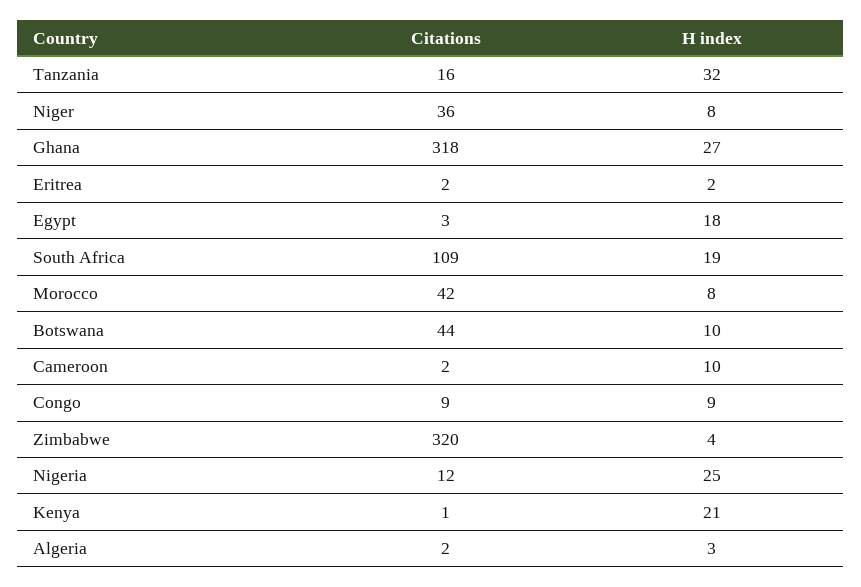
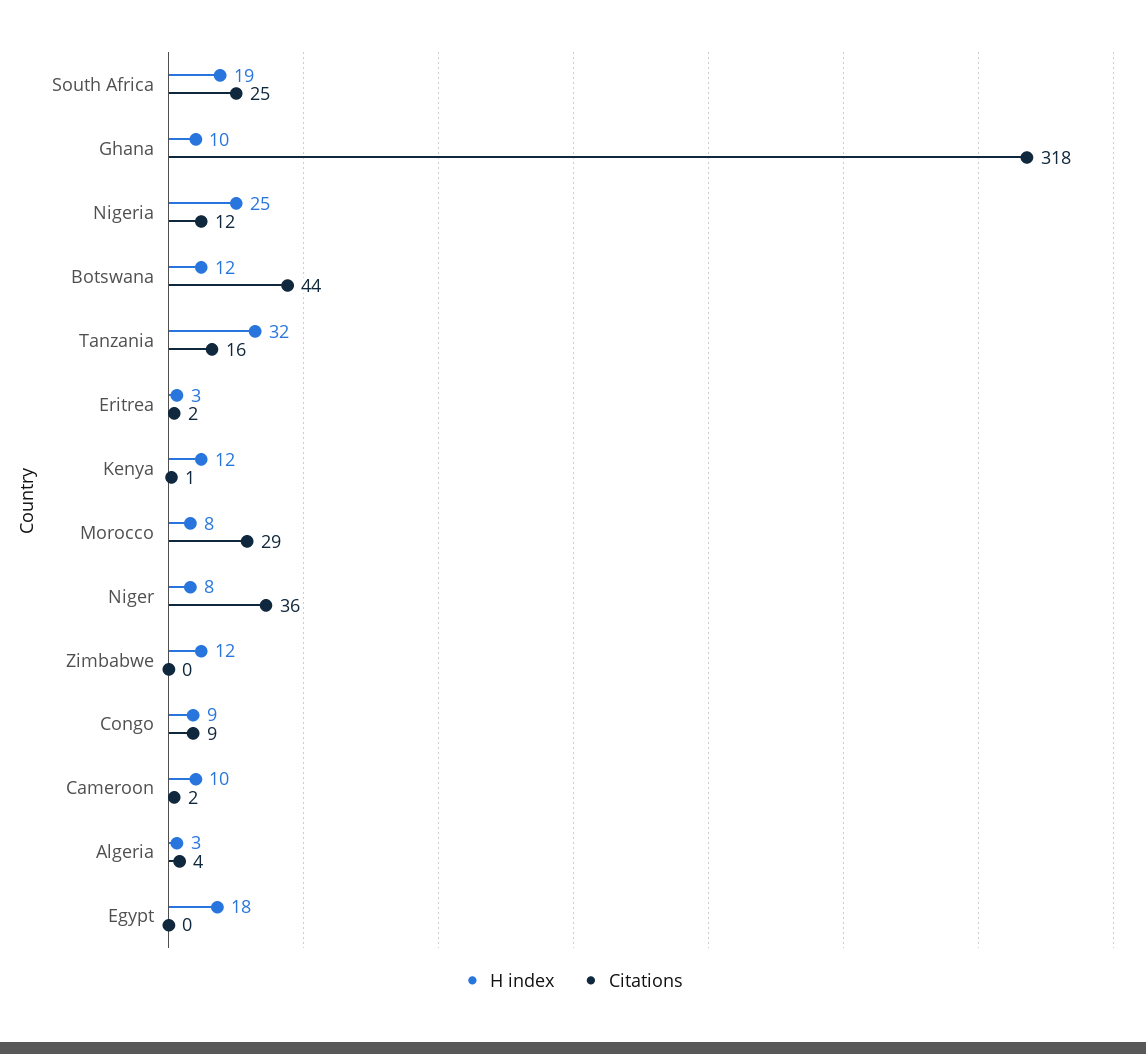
H index, Ghana: 27 -> 10
H index, Eritrea: 2 -> 3
Citations, Egypt: 3 -> 0
Citations, South Africa: 109 -> 25
Citations, Morocco: 42 -> 29
H index, Botswana: 10 -> 12
Citations, Zimbabwe: 320 -> 0
H index, Zimbabwe: 4 -> 12
H index, Kenya: 21 -> 12
Citations, Algeria: 2 -> 4

